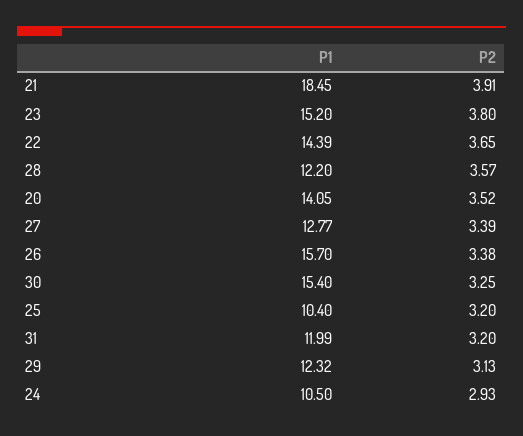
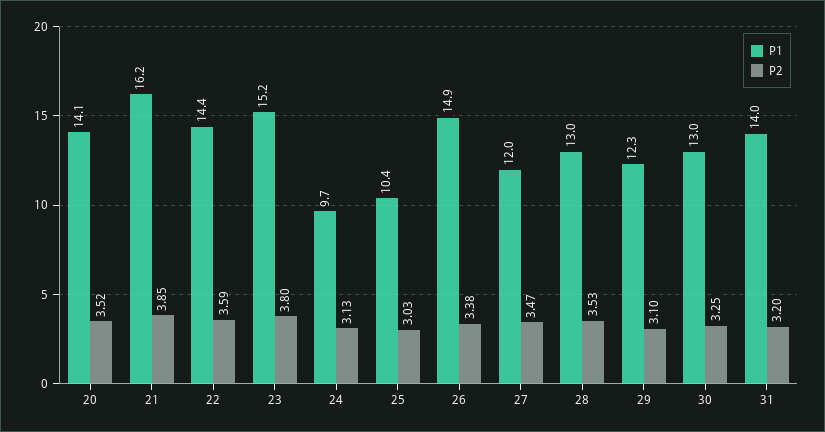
P1, 21: 18.45 -> 16.2
P2, 21: 3.91 -> 3.85
P2, 22: 3.65 -> 3.59
P1, 28: 12.2 -> 13
P2, 28: 3.57 -> 3.53
P1, 27: 12.77 -> 12
P2, 27: 3.39 -> 3.47
P1, 26: 15.7 -> 14.9
P1, 30: 15.4 -> 13
P2, 25: 3.2 -> 3.03
P1, 31: 11.99 -> 14
P2, 29: 3.13 -> 3.1
P1, 24: 10.5 -> 9.7
P2, 24: 2.93 -> 3.13

